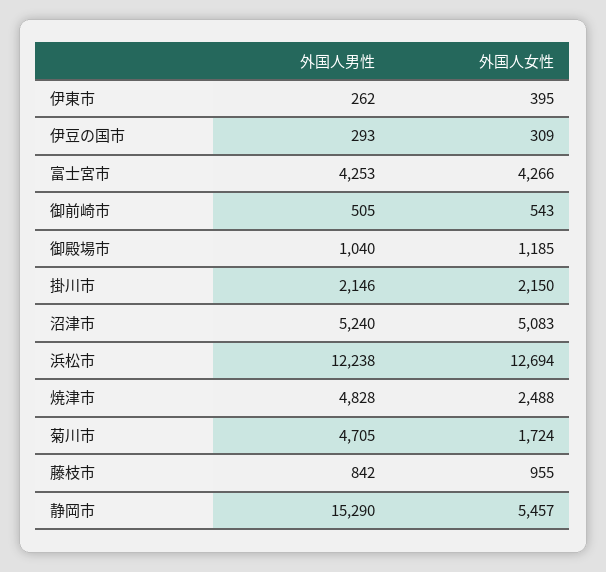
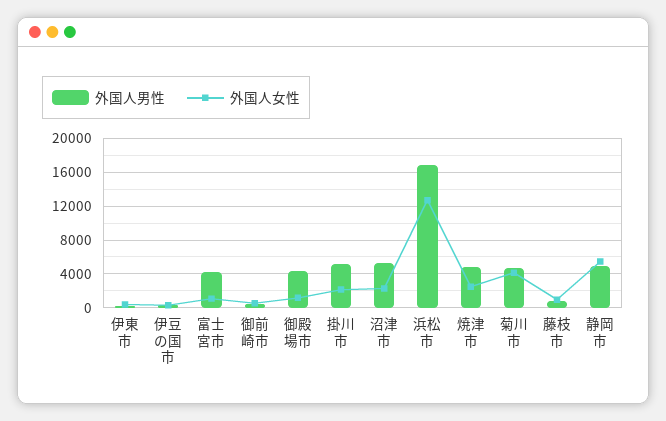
外国人女性, 富士宮市: 4266 -> 1000
外国人男性, 御殿場市: 1040 -> 4000
外国人男性, 掛川市: 2146 -> 5000
外国人女性, 沼津市: 5083 -> 2000
外国人男性, 浜松市: 12238 -> 17000
外国人女性, 菊川市: 1724 -> 4000
外国人男性, 静岡市: 15290 -> 5000

